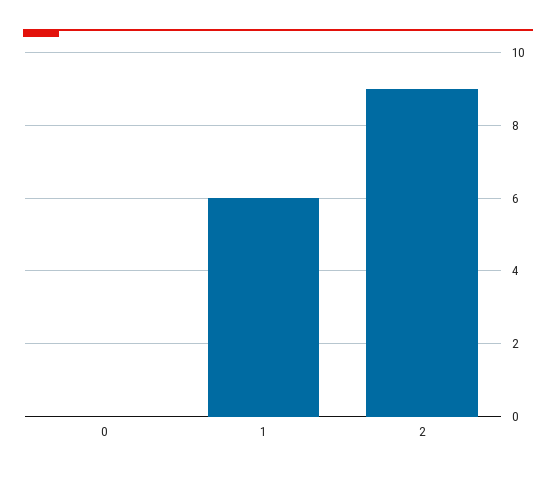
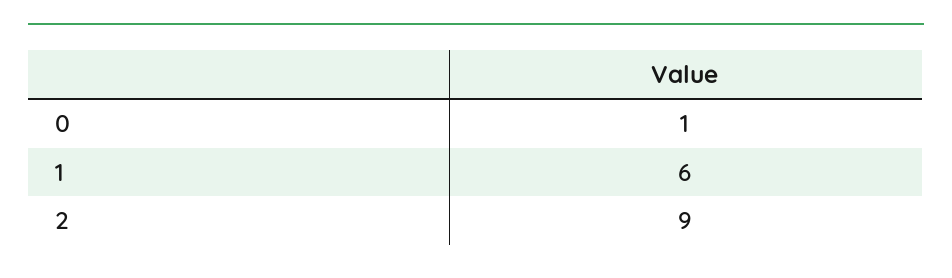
0: 0 -> 1

